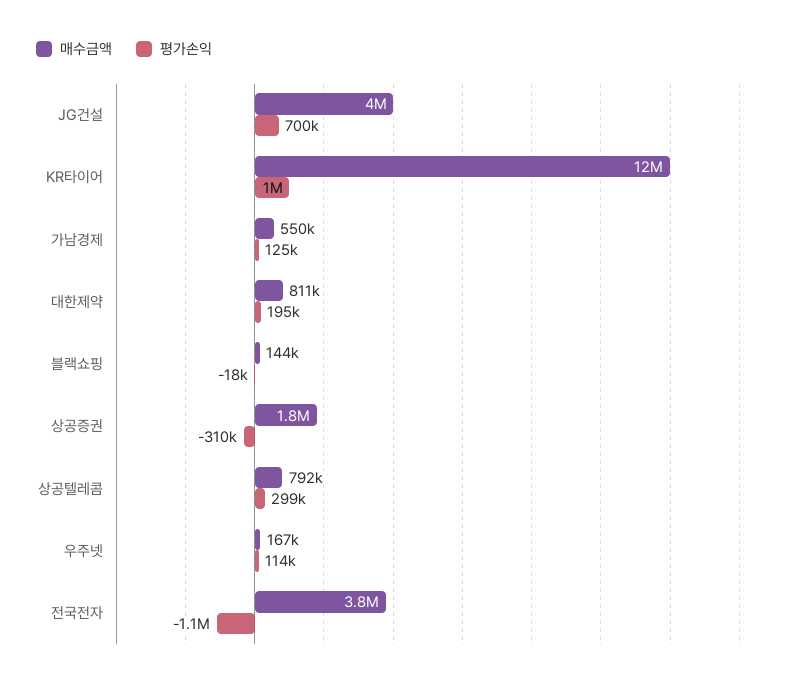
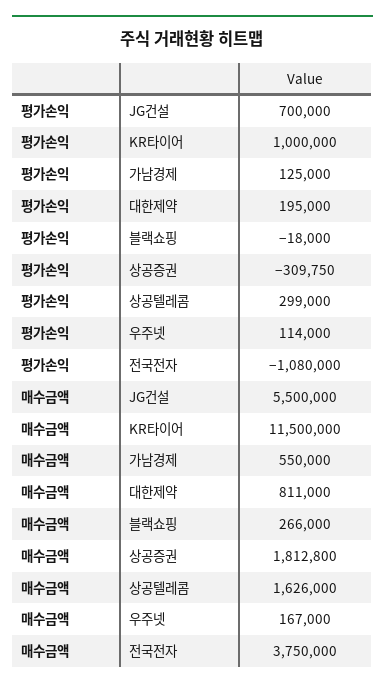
매수금액, JG건설: 4000000 -> 5500000
매수금액, 블랙쇼핑: 144000 -> 266000
매수금액, 상공텔레콤: 792000 -> 1626000

